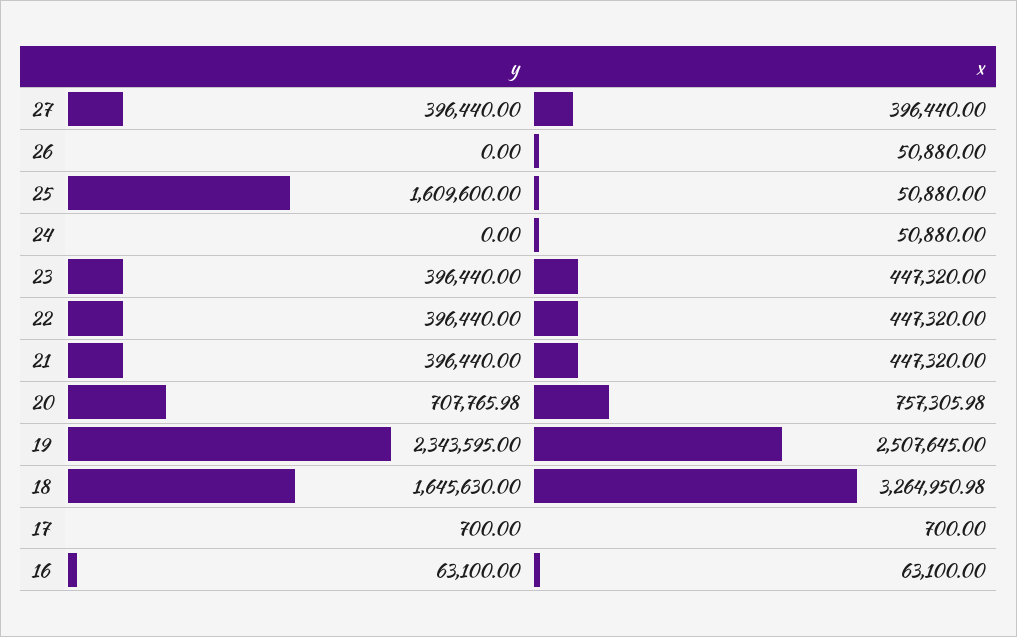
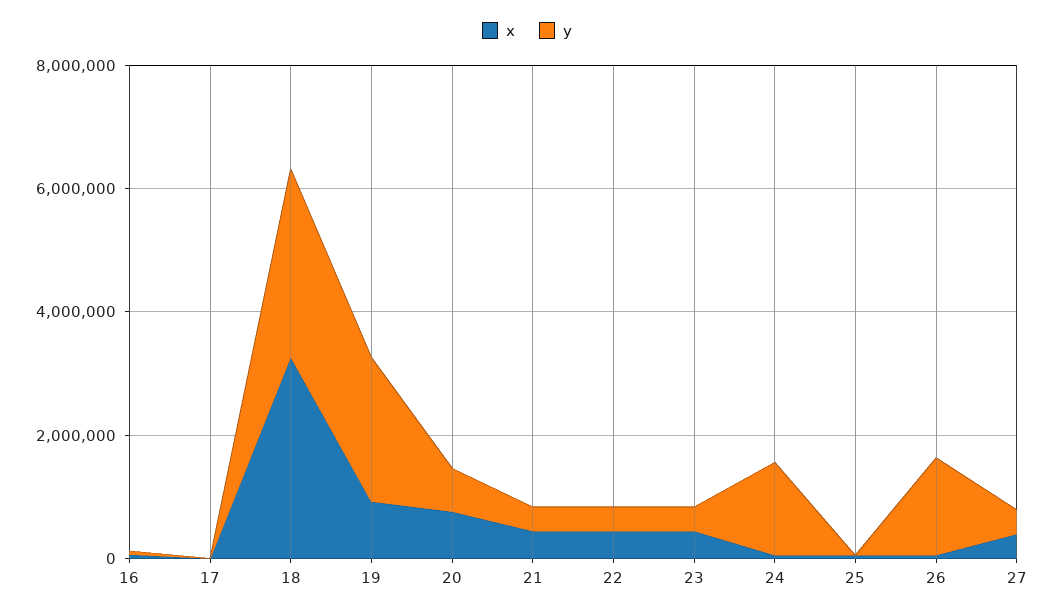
y, 26: 0 -> 1500000
y, 25: 1609600 -> 0
y, 24: 0 -> 1500000
x, 19: 2507645 -> 1000000
y, 18: 1645630 -> 3000000

